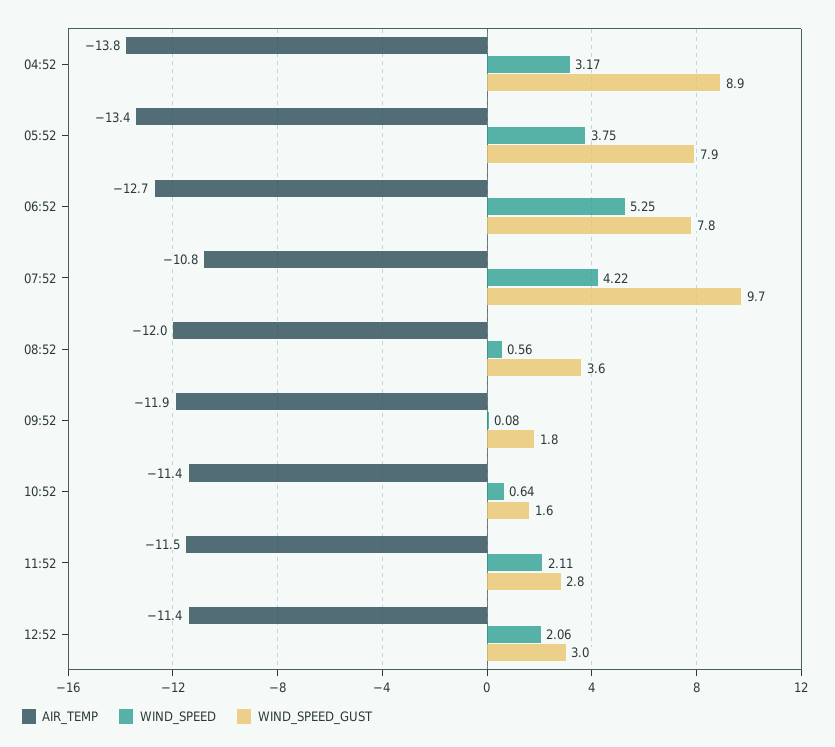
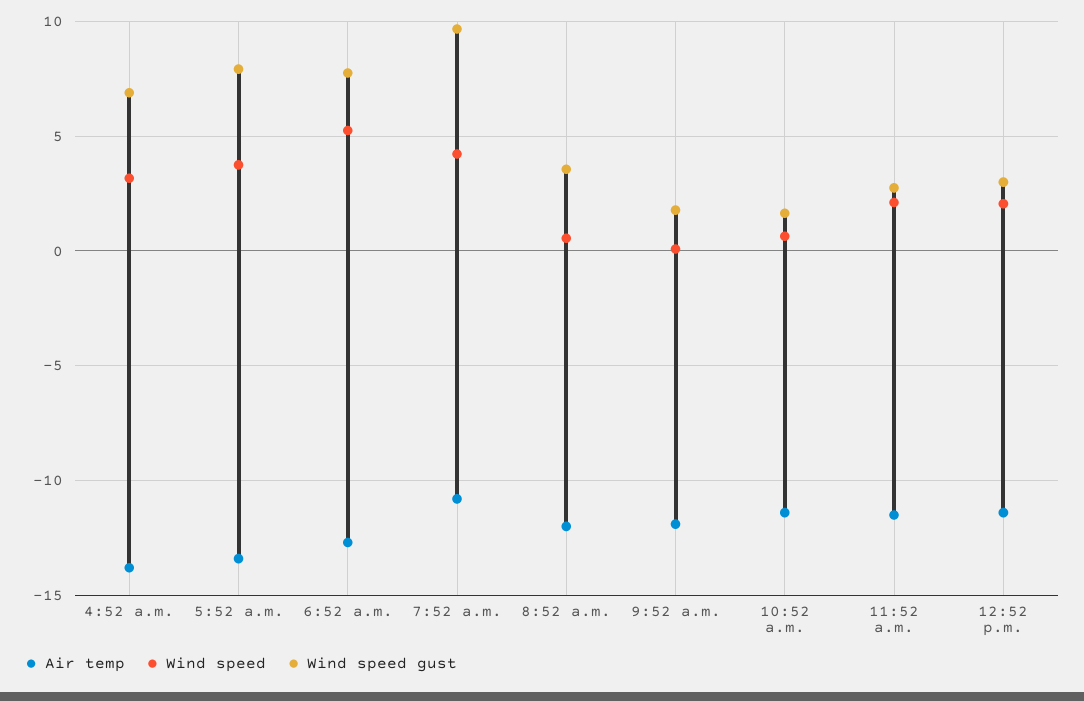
WIND_SPEED_GUST, 04:52: 8.9 -> 7

